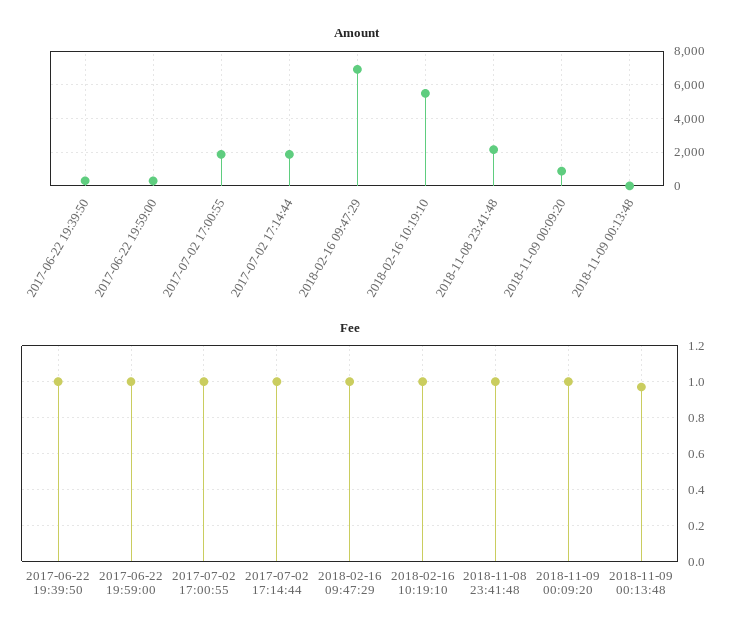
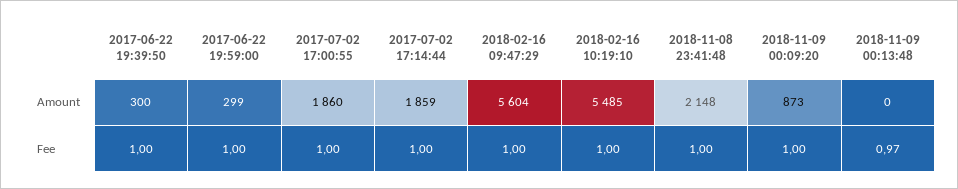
Amount, 2018-02-16 09:47:29: 7000 -> 5604

